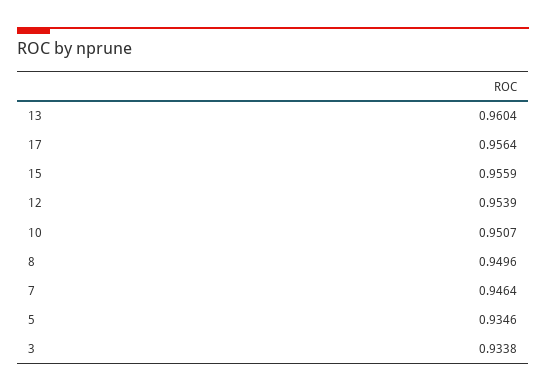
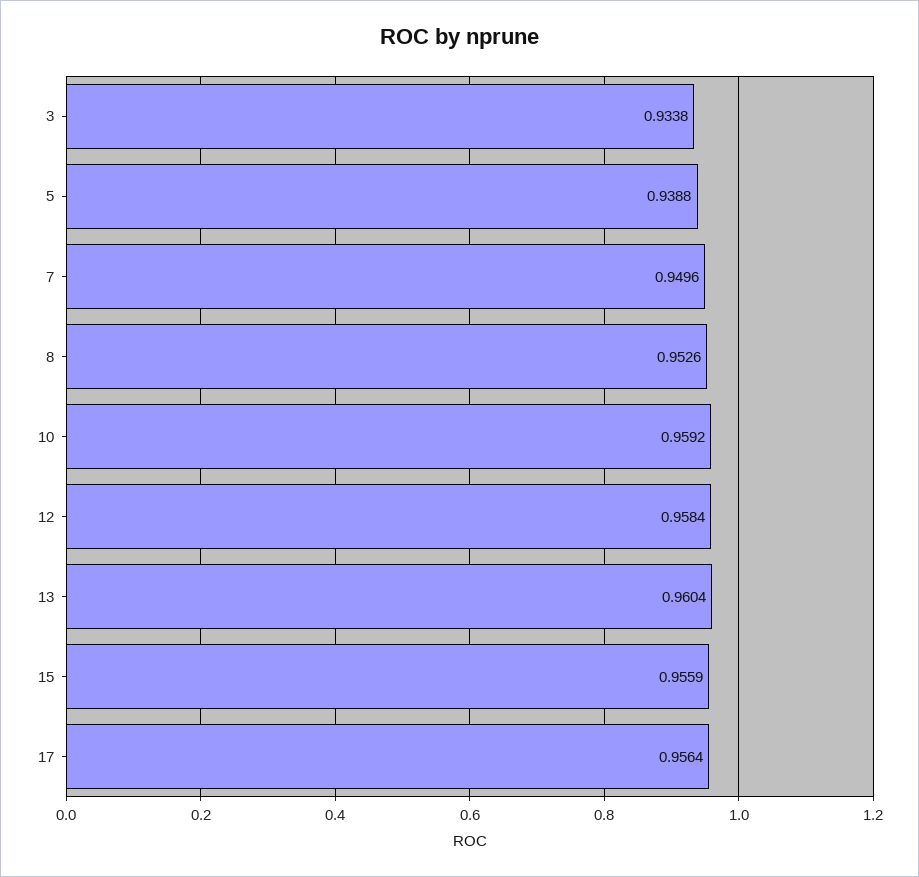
12: 0.9539 -> 0.9584
10: 0.9507 -> 0.9592
8: 0.9496 -> 0.9526
7: 0.9464 -> 0.9496
5: 0.9346 -> 0.9388

